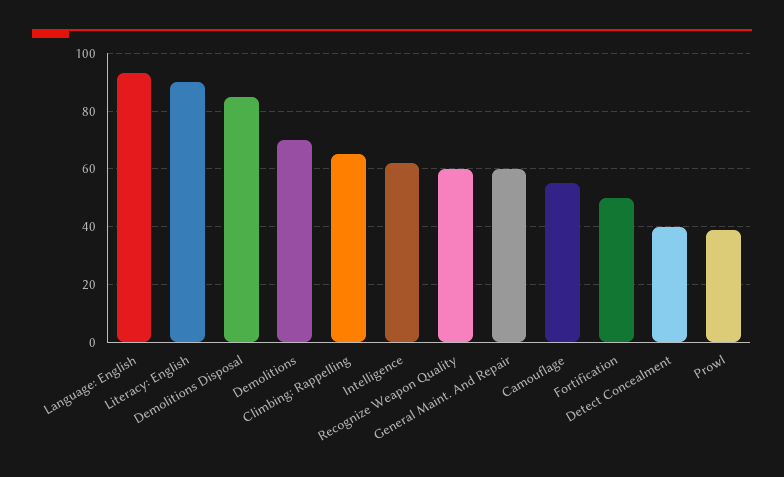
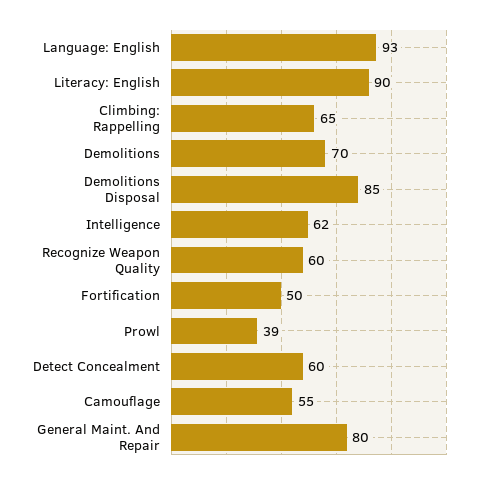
General Maint. And Repair: 60 -> 80
Detect Concealment: 40 -> 60

